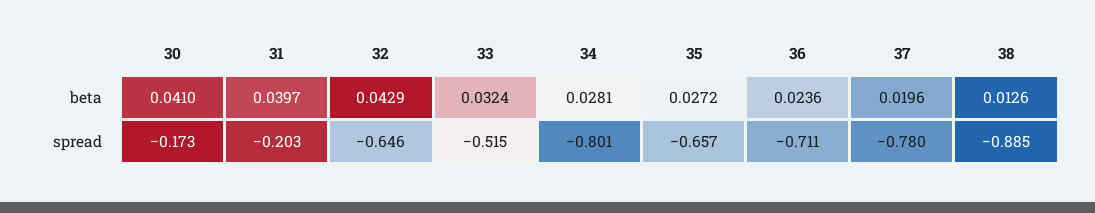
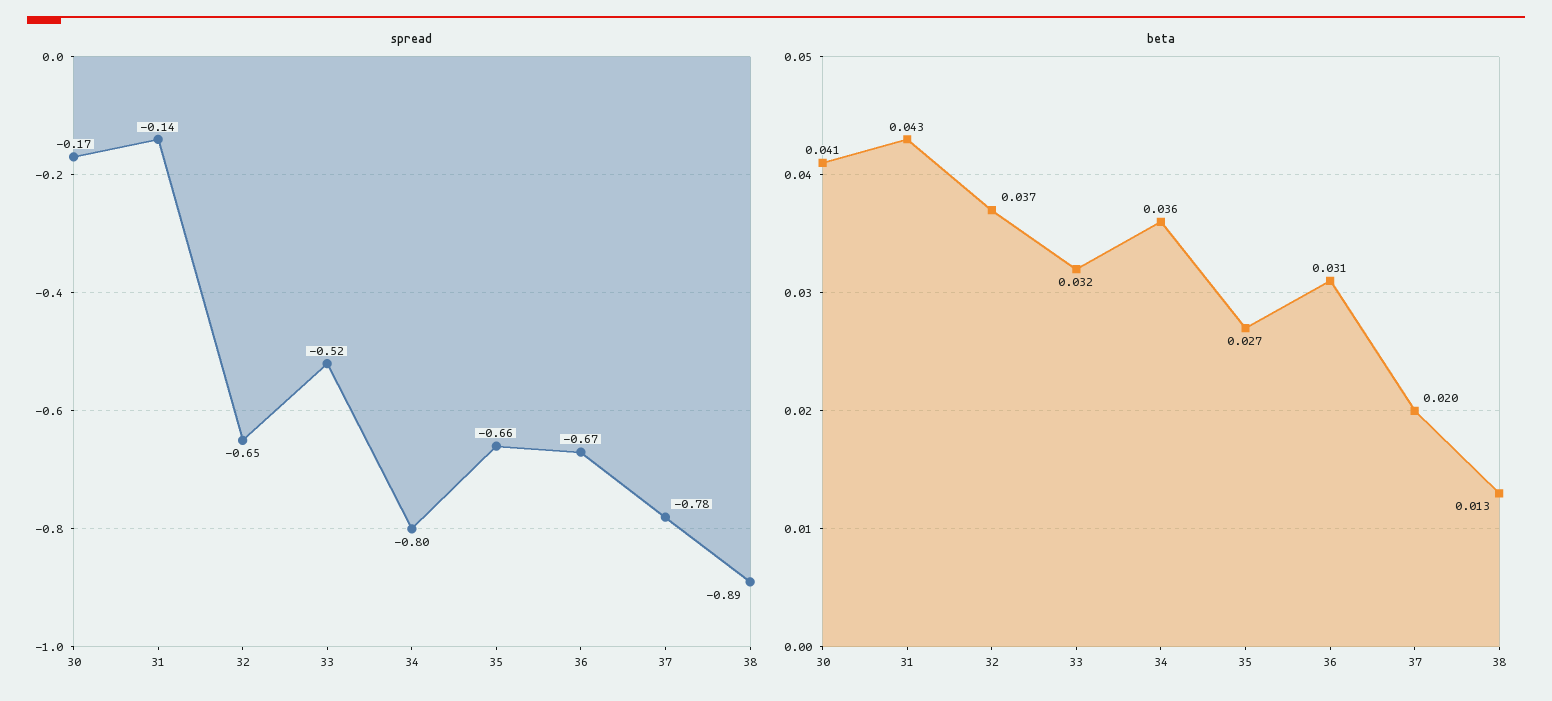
beta, 31: 0.0397 -> 0.043
beta, 32: 0.0429 -> 0.037
beta, 34: 0.0281 -> 0.036
beta, 36: 0.0236 -> 0.031
spread, 31: -0.203 -> -0.14
spread, 36: -0.711 -> -0.67

